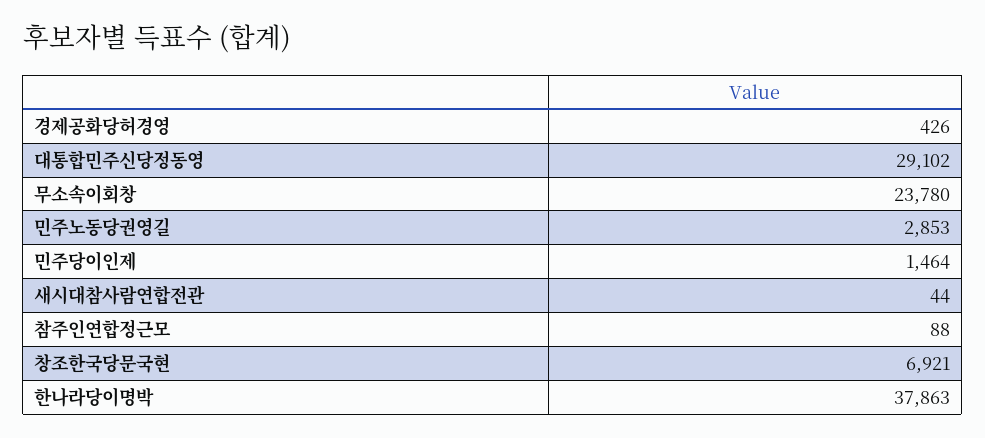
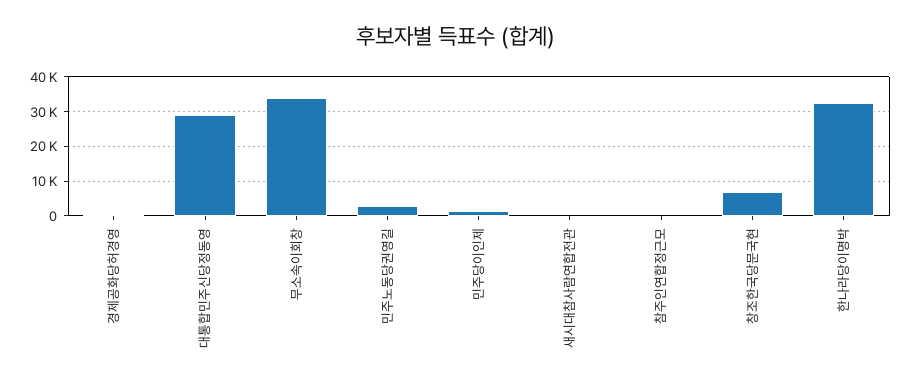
무소속이회창: 23780 -> 34000
한나라당이명박: 37863 -> 32000

